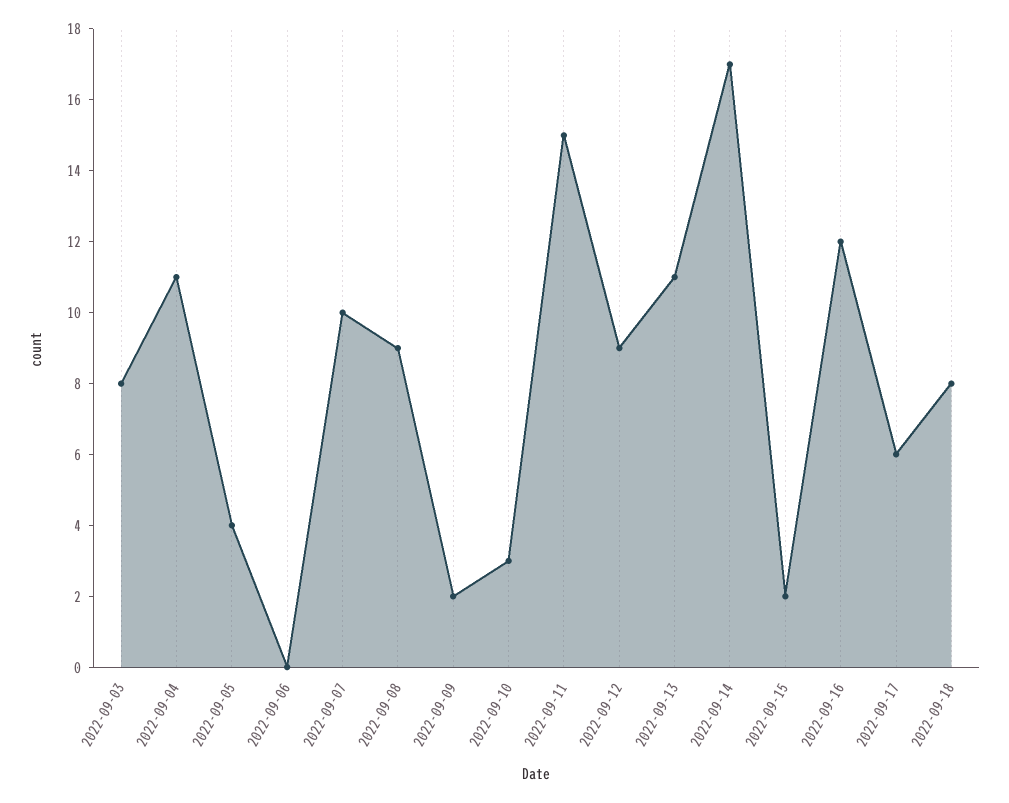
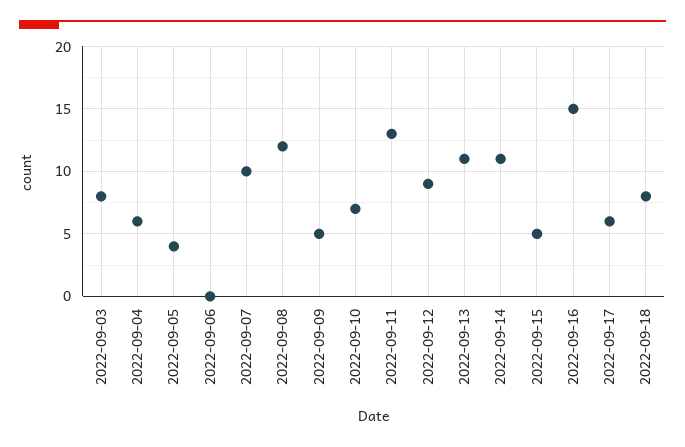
2022-09-04: 11 -> 6
2022-09-08: 9 -> 12
2022-09-09: 2 -> 5
2022-09-10: 3 -> 7
2022-09-11: 15 -> 13
2022-09-14: 17 -> 11
2022-09-15: 2 -> 5
2022-09-16: 12 -> 15

